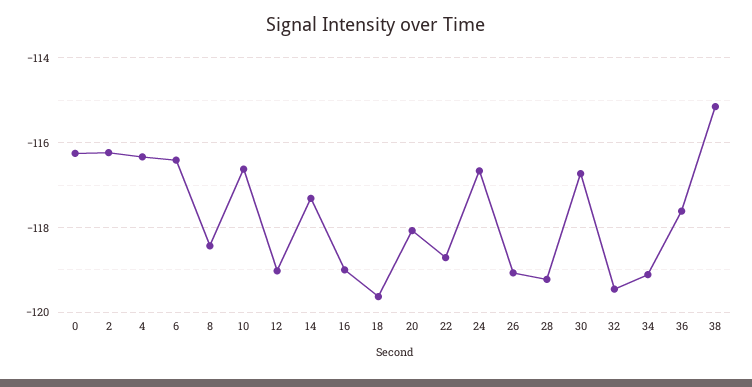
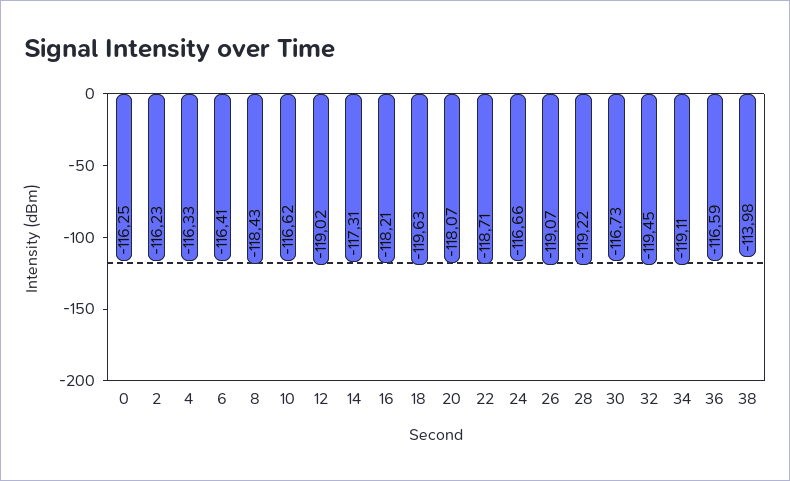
16: -119 -> -118.21
36: -117.6 -> -116.59
38: -115.2 -> -113.98

